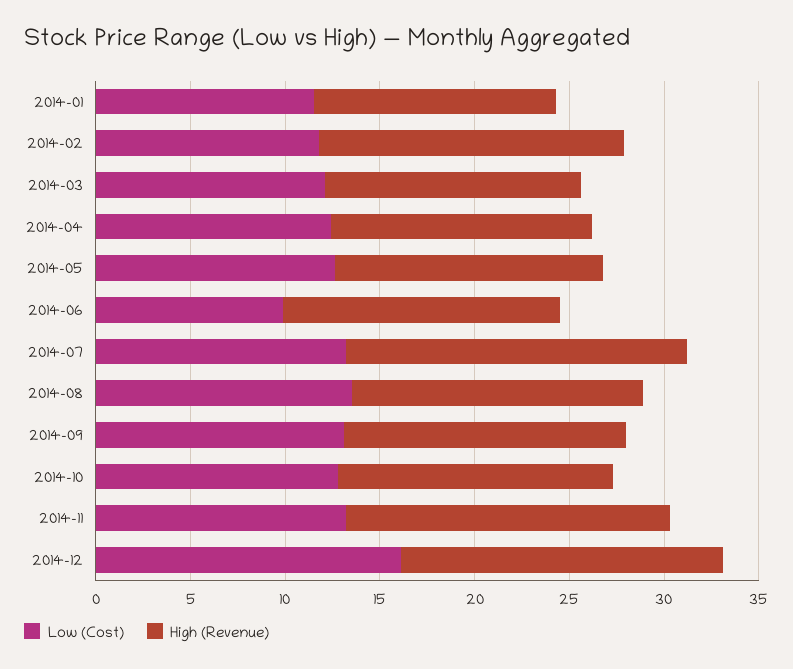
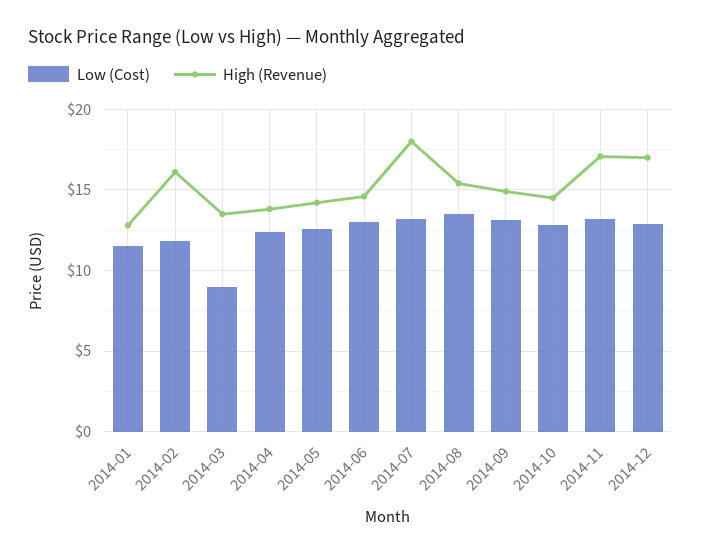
Low (Cost), 2014-03: 12 -> 9
Low (Cost), 2014-06: 10 -> 13
Low (Cost), 2014-12: 16 -> 13

